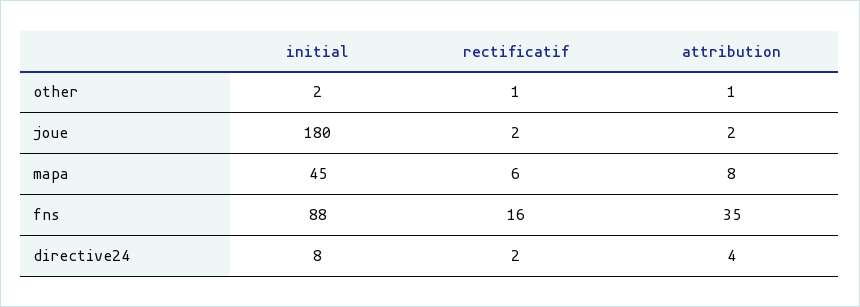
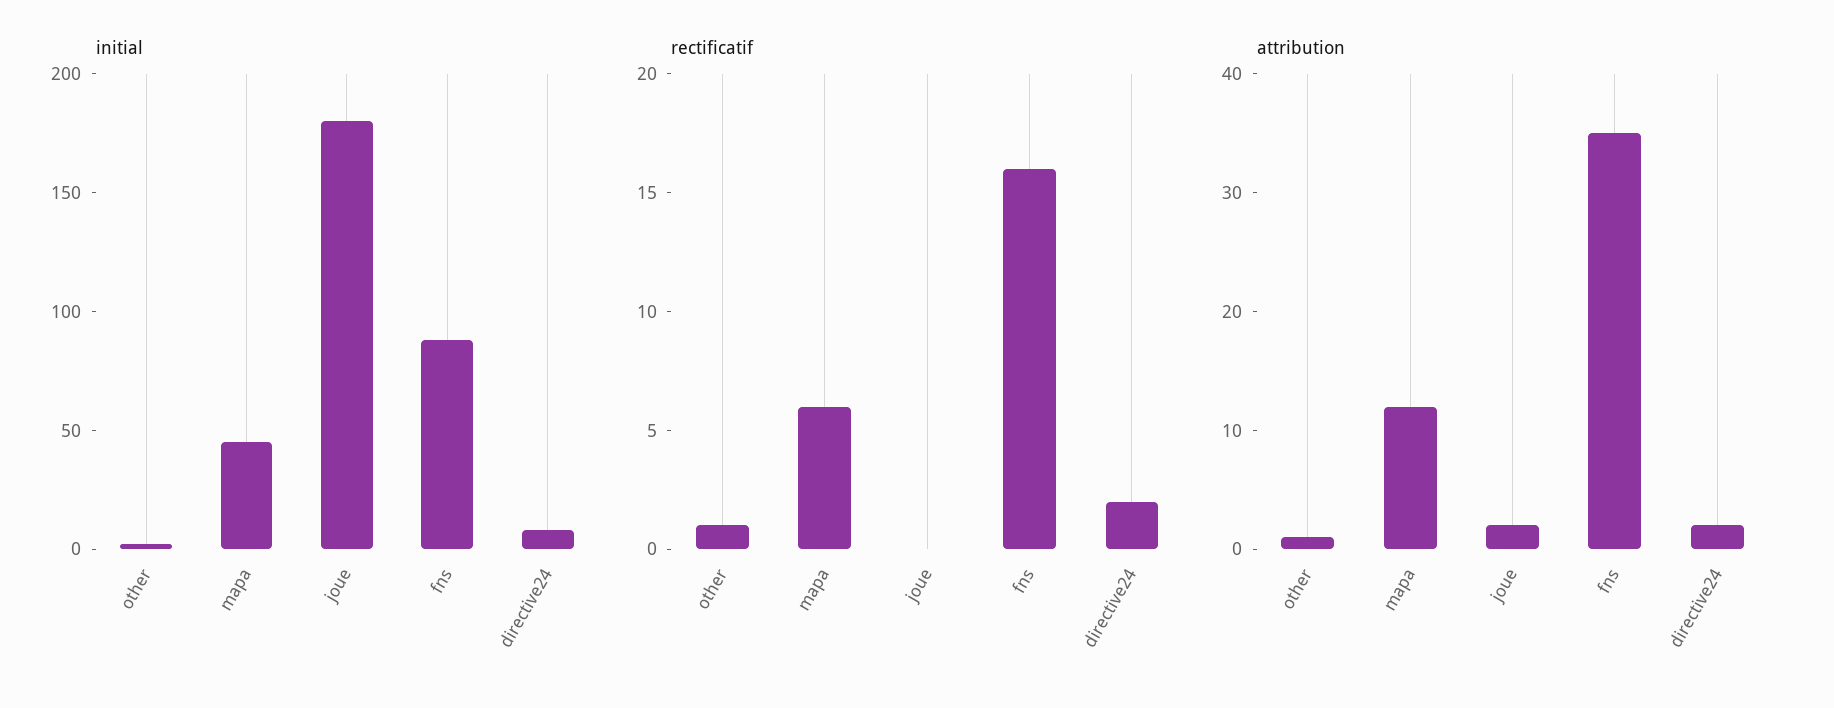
rectificatif, joue: 2 -> 0
attribution, mapa: 8 -> 12
attribution, directive24: 4 -> 2

